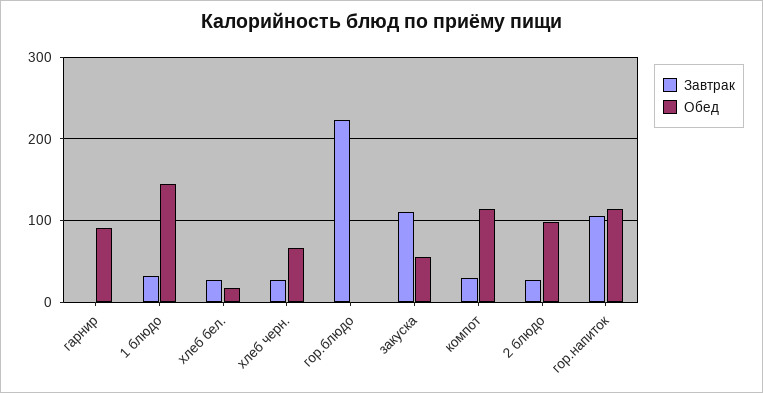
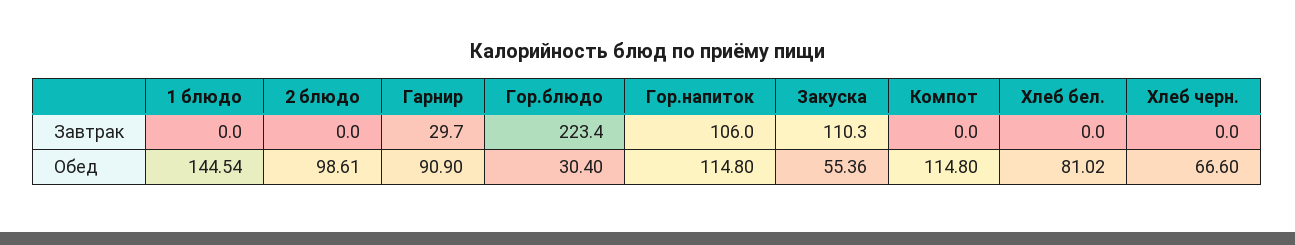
Завтрак, гарнир: 0 -> 29.7
Завтрак, 1 блюдо: 30 -> 0
Завтрак, хлеб бел.: 30 -> 0
Обед, хлеб бел.: 20 -> 81.02
Завтрак, хлеб черн.: 30 -> 0
Обед, гор.блюдо: 0 -> 30.4
Завтрак, компот: 30 -> 0
Завтрак, 2 блюдо: 30 -> 0

